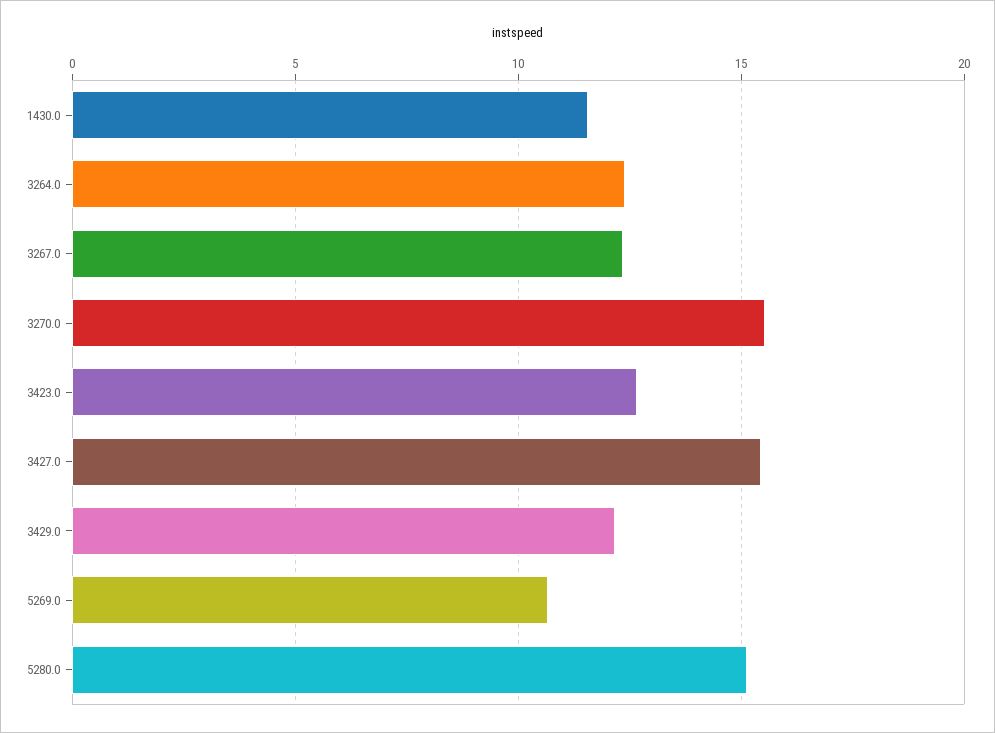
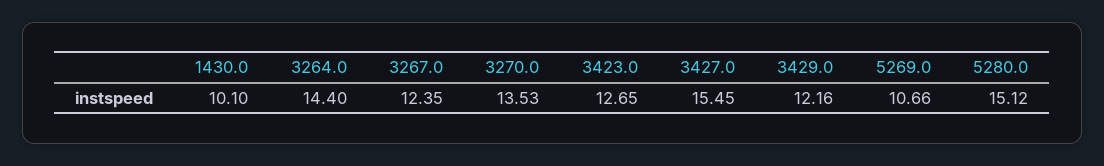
1430.0: 11.5 -> 10.1
3264.0: 12.5 -> 14.4
3270.0: 15.5 -> 13.53

